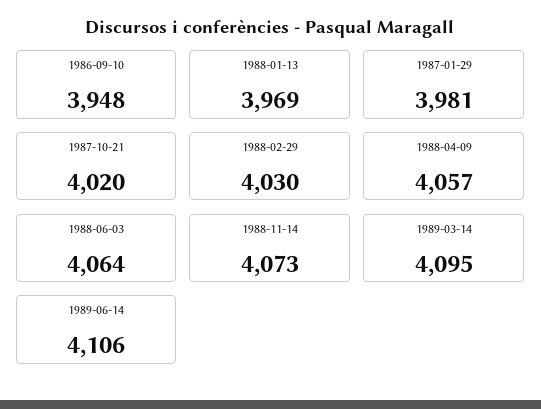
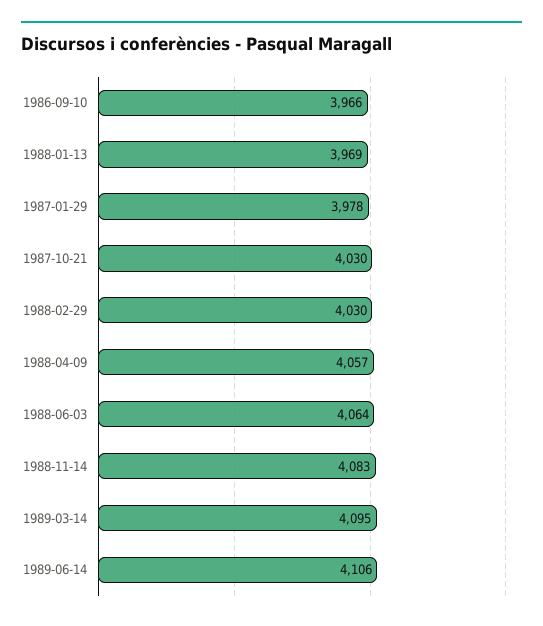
1986-09-10: 3948 -> 3966
1987-01-29: 3981 -> 3978
1987-10-21: 4020 -> 4030
1988-11-14: 4073 -> 4083

